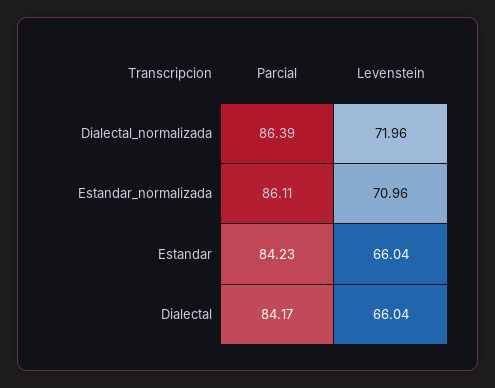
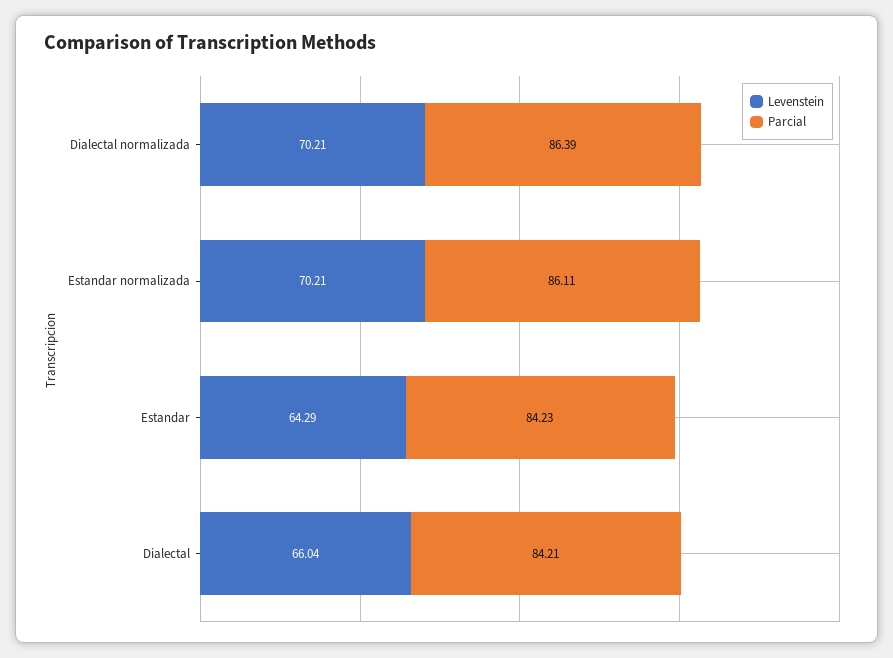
Levenstein, Dialectal_normalizada: 71.96 -> 70.21
Levenstein, Estandar_normalizada: 70.96 -> 70.21
Levenstein, Estandar: 66.04 -> 64.29
Parcial, Dialectal: 84.17 -> 84.21

